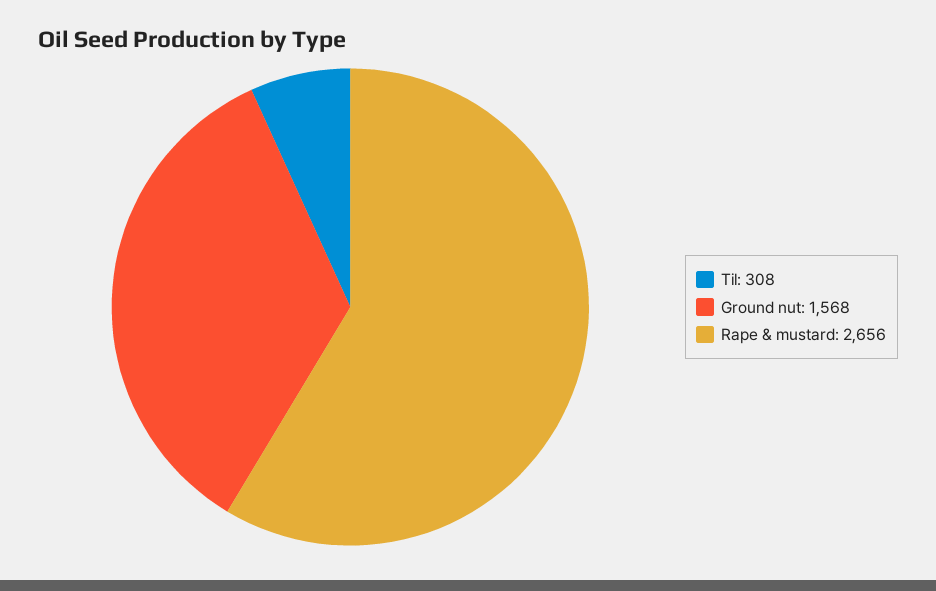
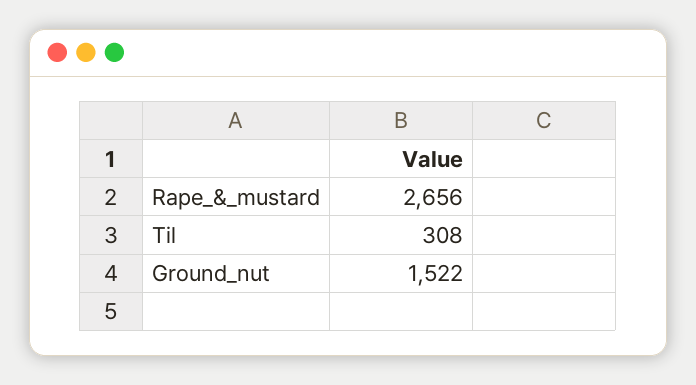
Ground nut: 1568 -> 1522

